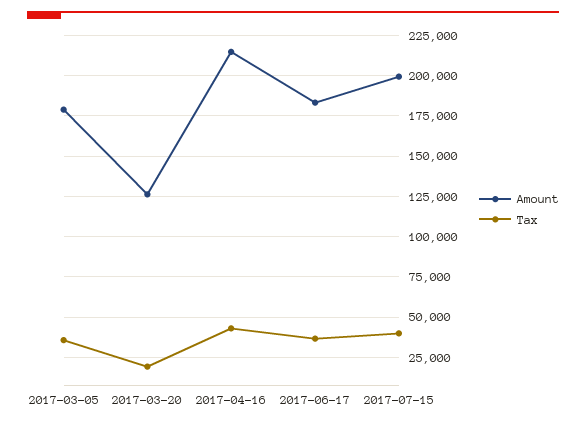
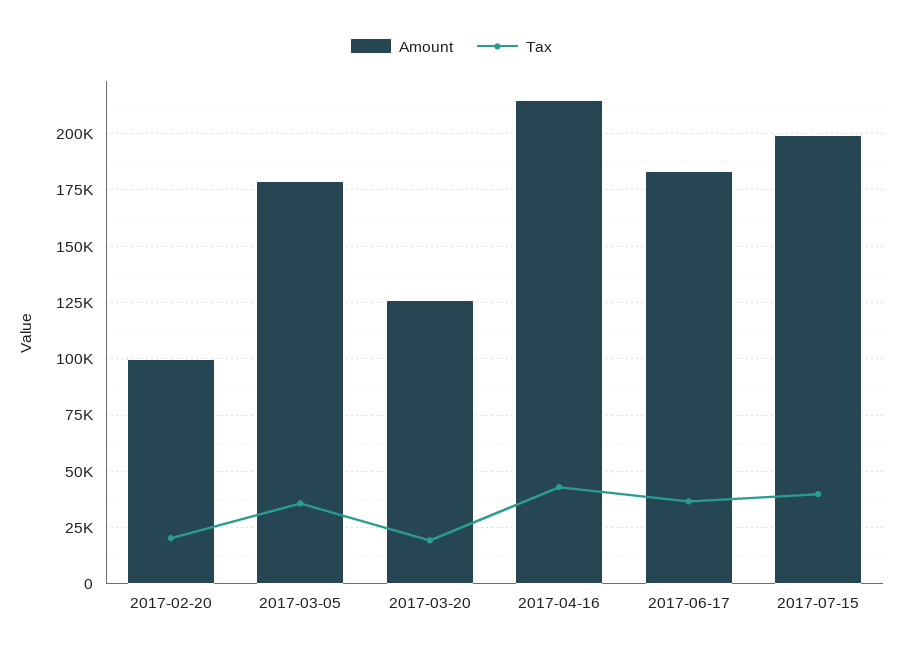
Amount, 2017-02-20: none -> 100000
Tax, 2017-02-20: none -> 20000

